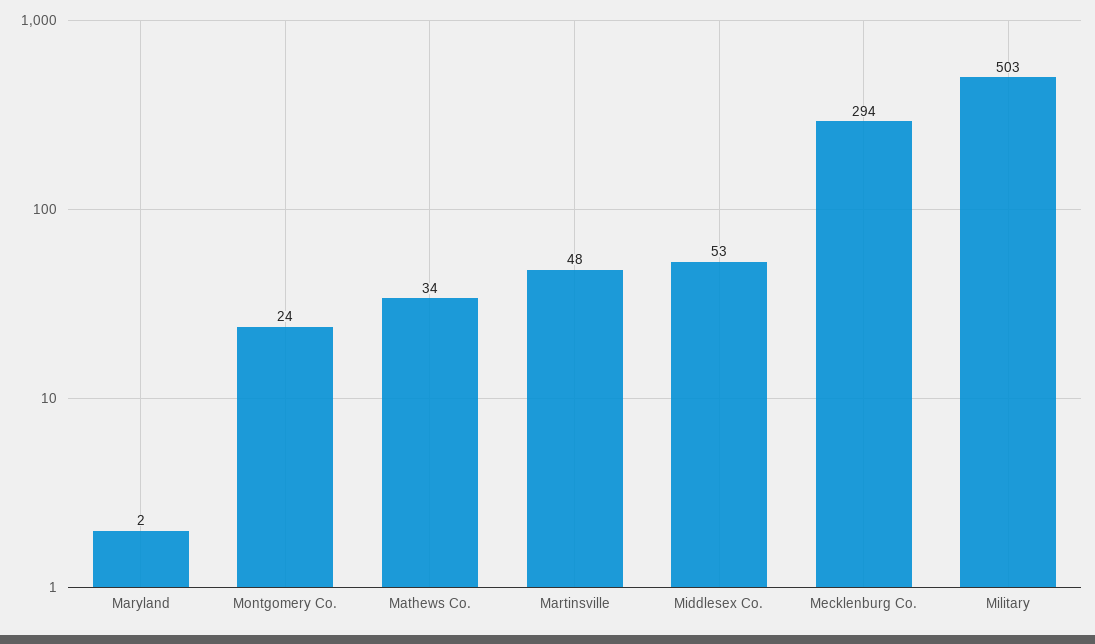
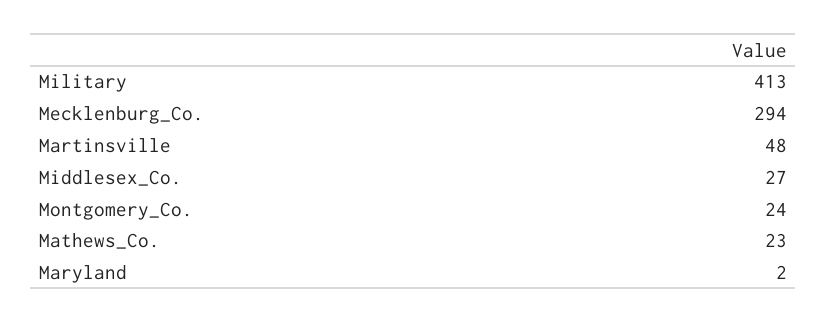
Mathews Co.: 34 -> 23
Middlesex Co.: 53 -> 27
Military: 503 -> 413

